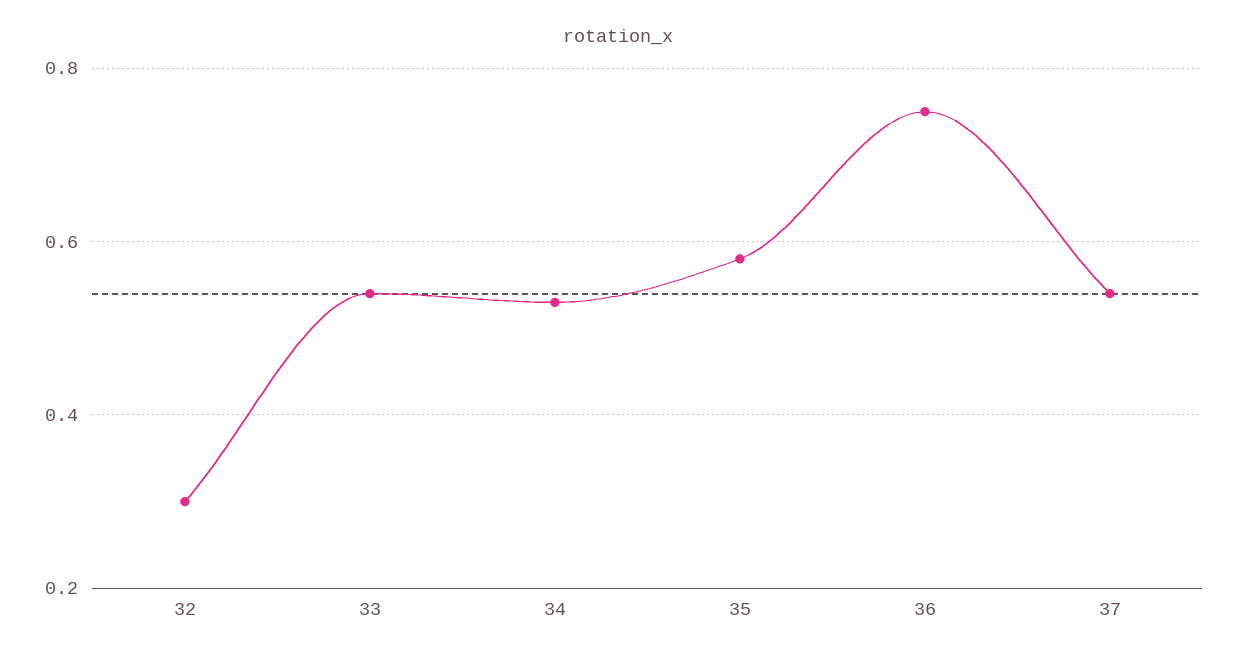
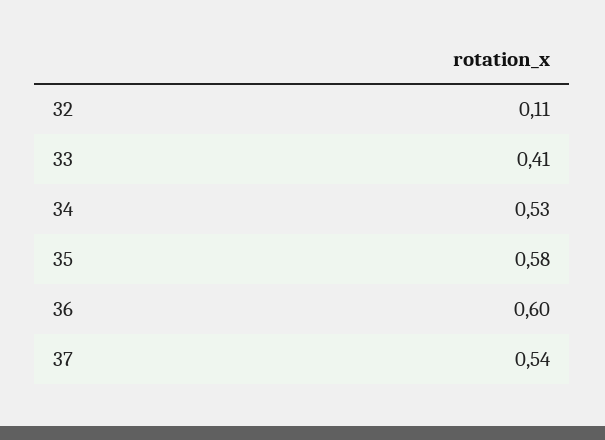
32: 0.3 -> 0.11
33: 0.55 -> 0.41
36: 0.75 -> 0.6

